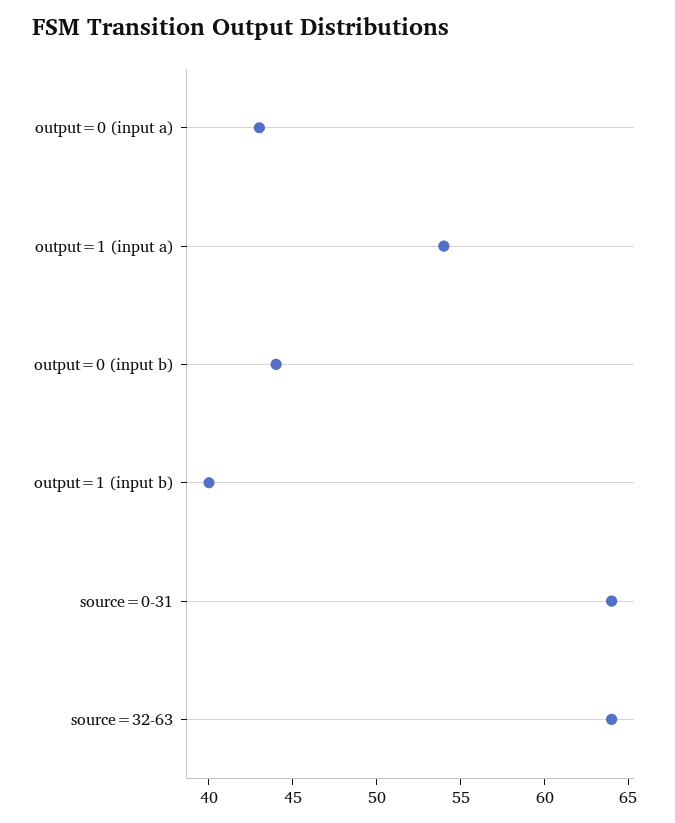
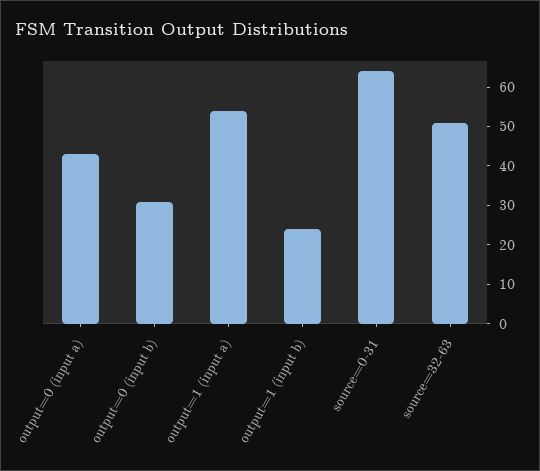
output=0 (input b): 44 -> 30
output=1 (input b): 40 -> 25
source=32-63: 64 -> 50

